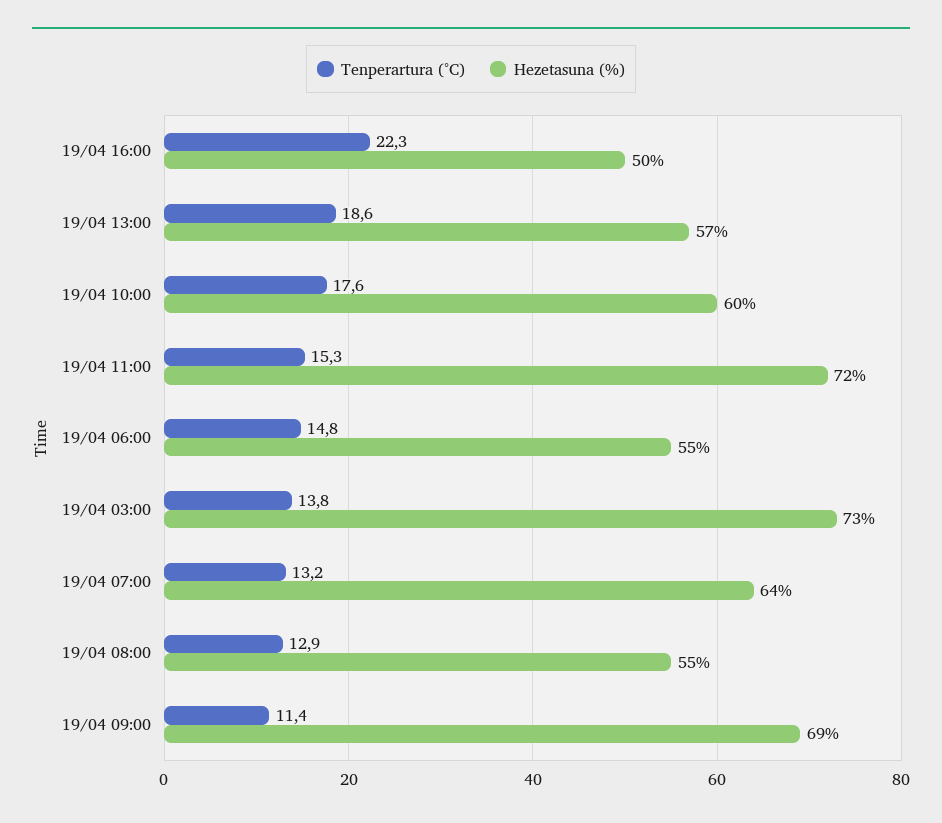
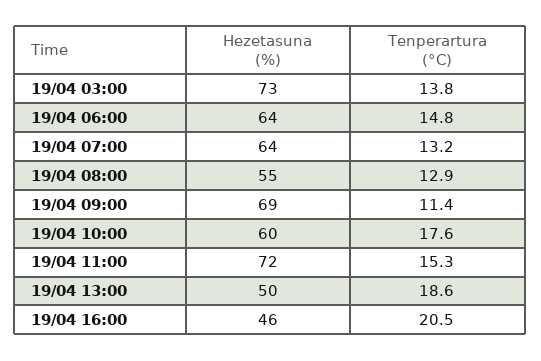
Tenperartura (°C), 19/04 16:00: 22.3 -> 20.5
Hezetasuna (%), 19/04 16:00: 50 -> 46
Hezetasuna (%), 19/04 13:00: 57 -> 50
Hezetasuna (%), 19/04 06:00: 55 -> 64

